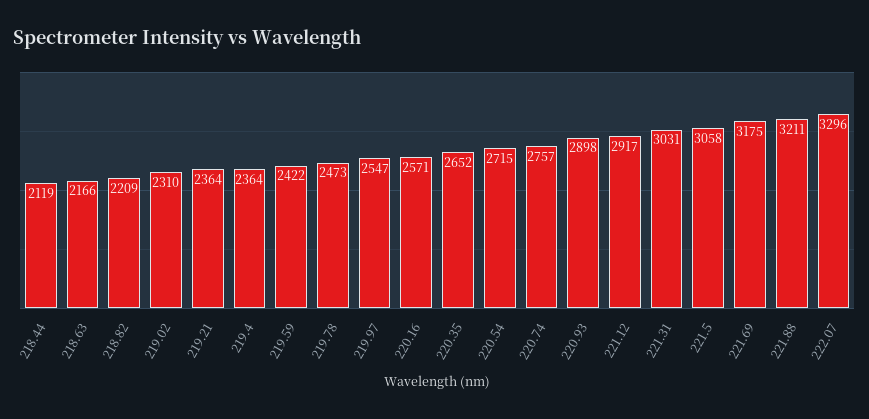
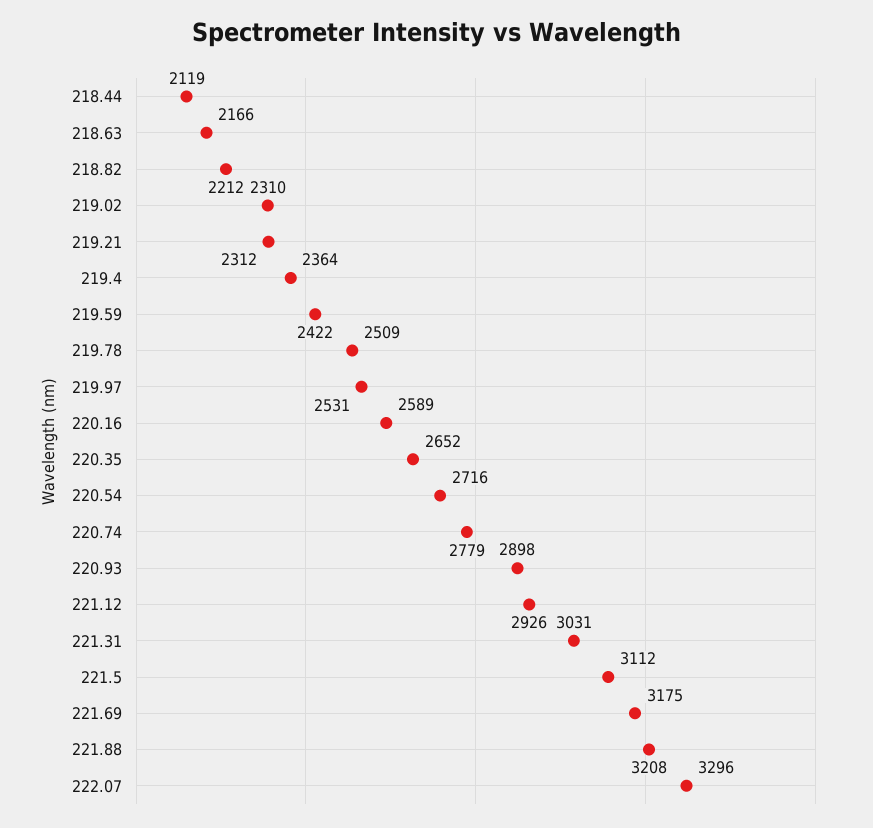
218.82: 2209 -> 2212
219.21: 2364 -> 2312
219.78: 2473 -> 2509
219.97: 2547 -> 2531
220.16: 2571 -> 2589
220.54: 2715 -> 2716
220.74: 2757 -> 2779
221.12: 2917 -> 2926
221.5: 3058 -> 3112
221.88: 3211 -> 3208

